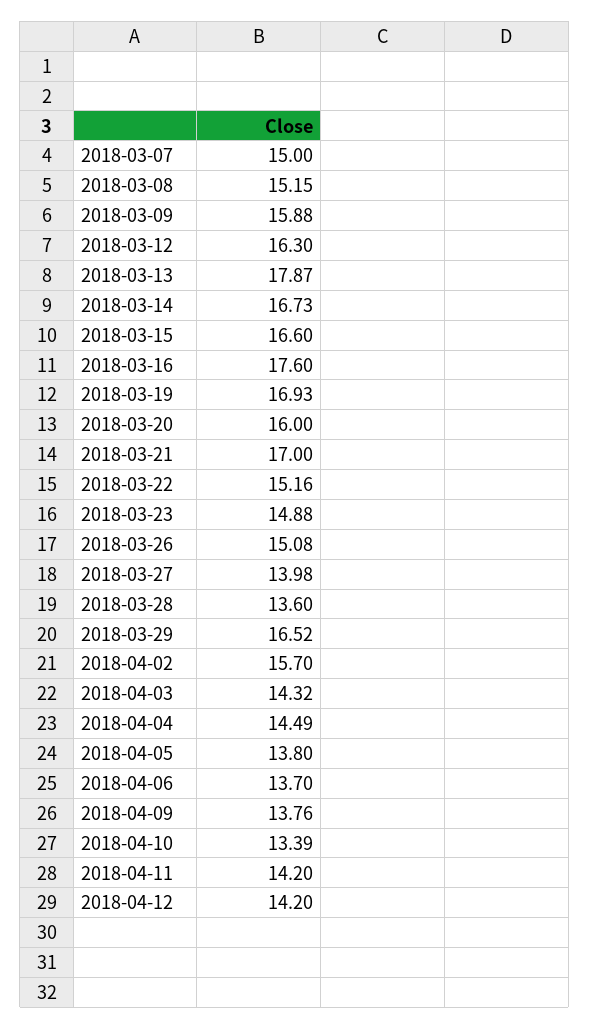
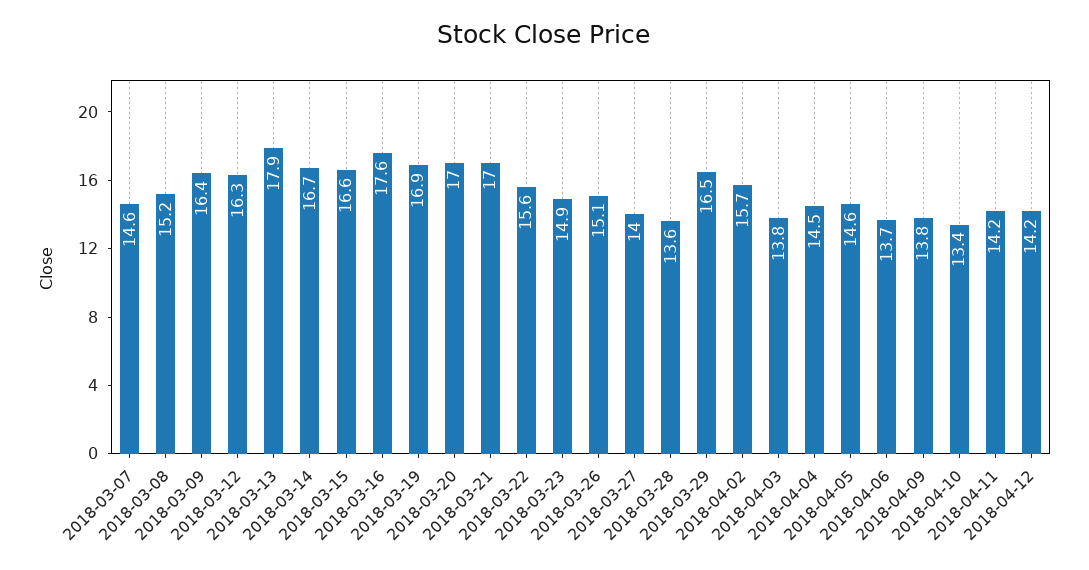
2018-03-07: 15 -> 14.6
2018-03-09: 15.88 -> 16.4
2018-03-20: 16 -> 17
2018-03-22: 15.16 -> 15.6
2018-04-03: 14.32 -> 13.8
2018-04-05: 13.8 -> 14.6

